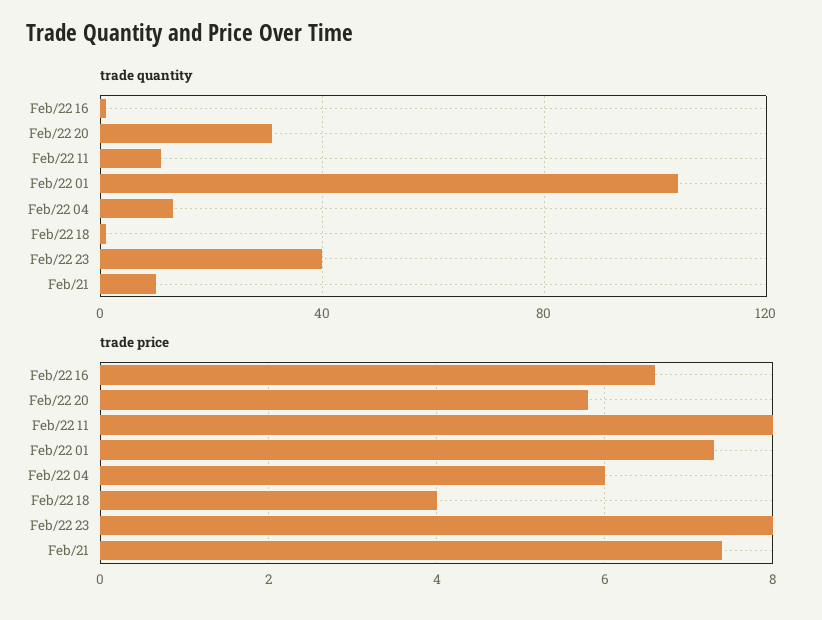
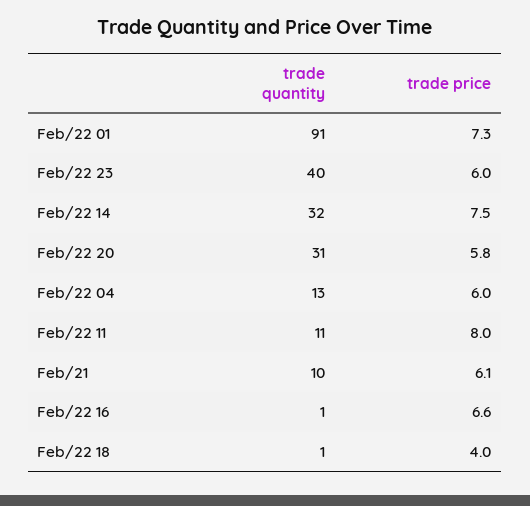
trade quantity, Feb/22 01: 105 -> 91
trade price, Feb/22 23: 8 -> 6
trade price, Feb/21: 7.5 -> 6.1
trade quantity, Feb/22 14: none -> 32
trade price, Feb/22 14: none -> 7.5

